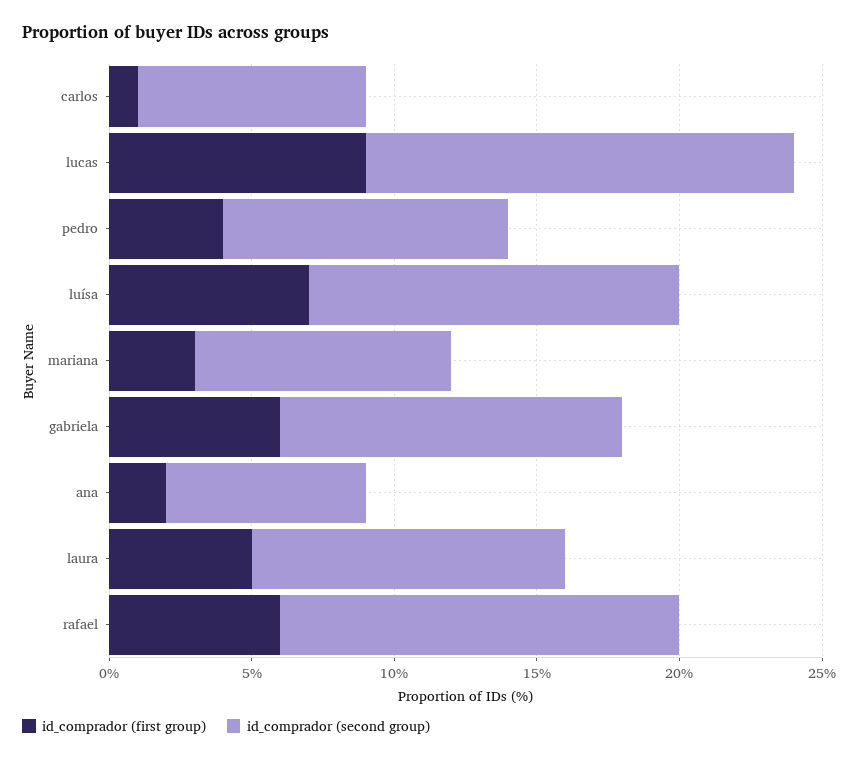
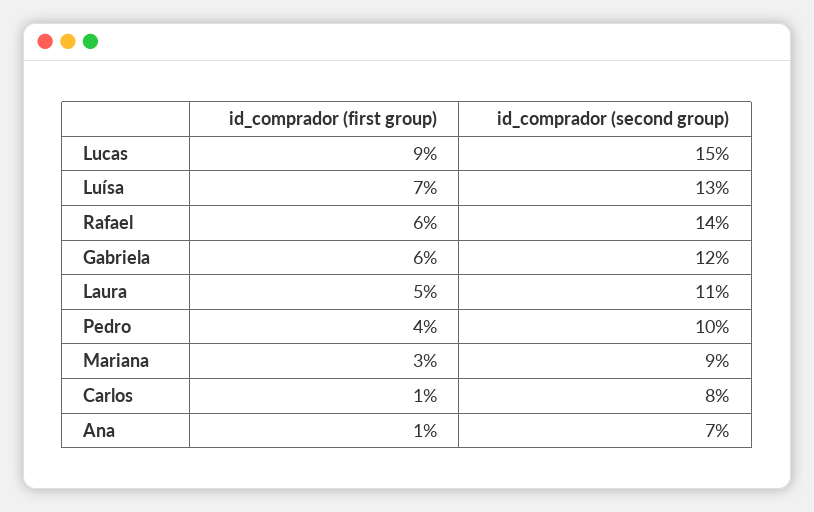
id_comprador (first group), ana: 2 -> 1

